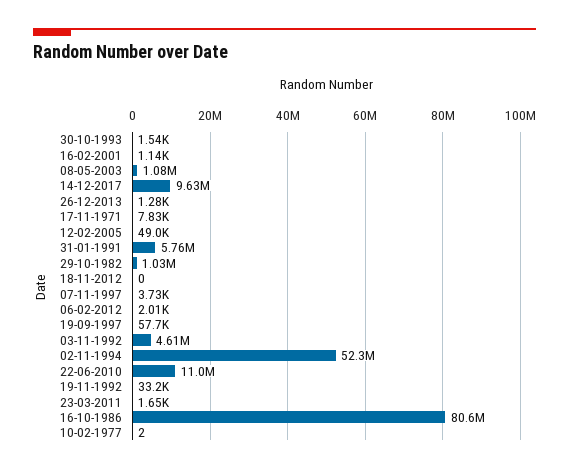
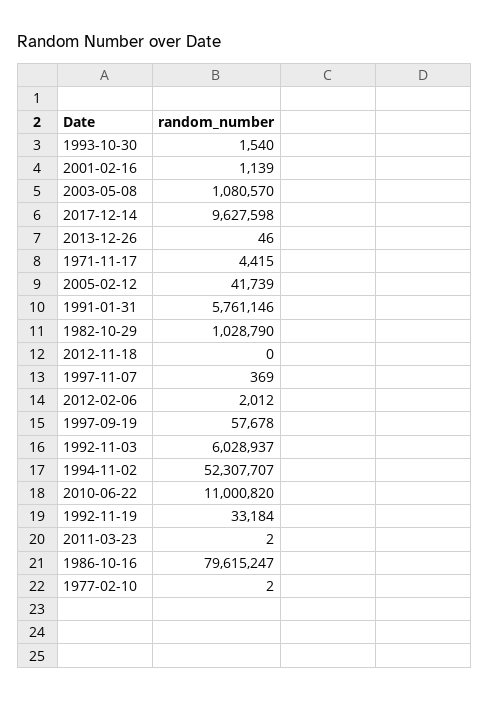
26-12-2013: 1280 -> 46
17-11-1971: 7830 -> 4415
12-02-2005: 49000 -> 41739
07-11-1997: 3730 -> 369
03-11-1992: 4610000 -> 6028937
23-03-2011: 1650 -> 2
16-10-1986: 80600000 -> 79615247

